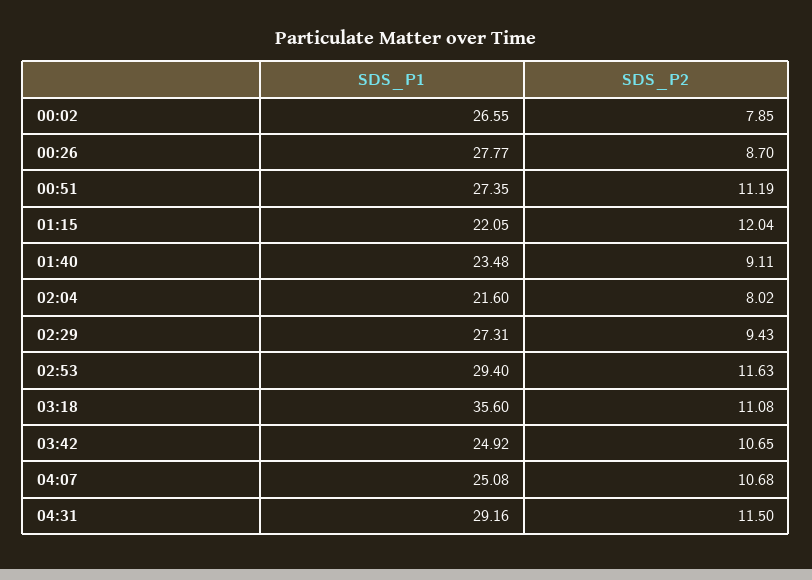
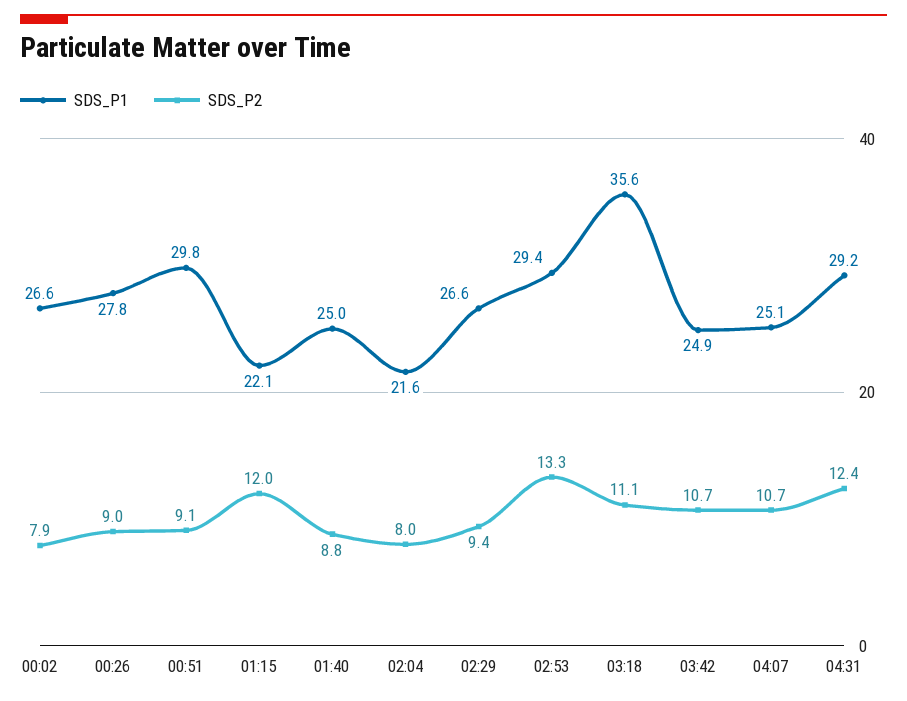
SDS_P2, 00:26: 8.7 -> 9
SDS_P1, 00:51: 27.35 -> 29.8
SDS_P2, 00:51: 11.19 -> 9.1
SDS_P1, 01:40: 23.48 -> 25
SDS_P2, 01:40: 9.11 -> 8.8
SDS_P1, 02:29: 27.31 -> 26.6
SDS_P2, 02:53: 11.63 -> 13.3
SDS_P2, 04:31: 11.5 -> 12.4

